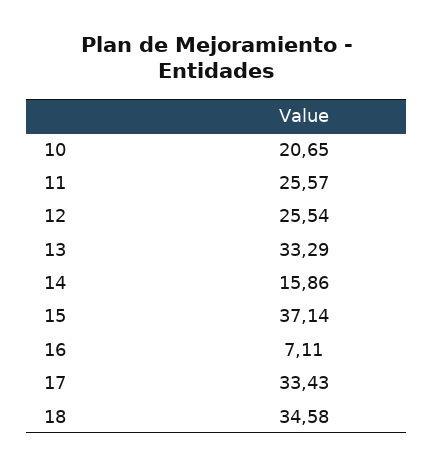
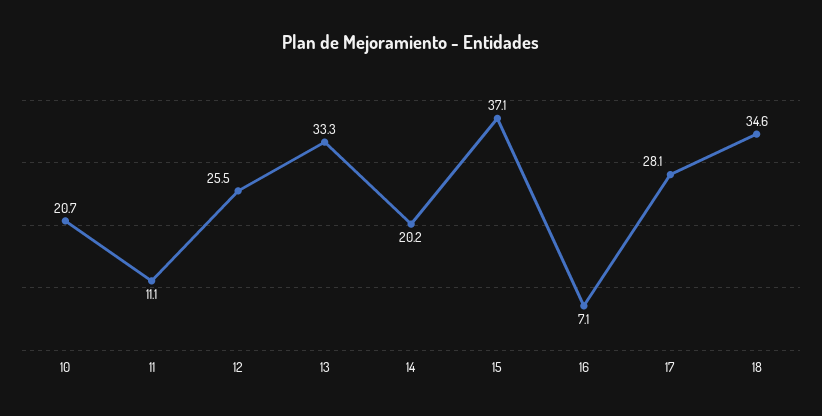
11: 25.57 -> 11.1
14: 15.86 -> 20.2
17: 33.43 -> 28.1

